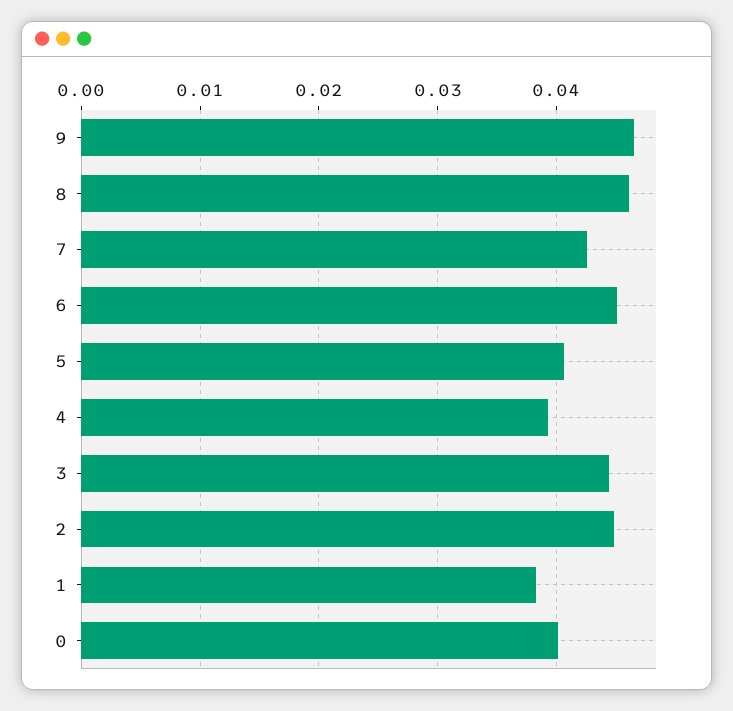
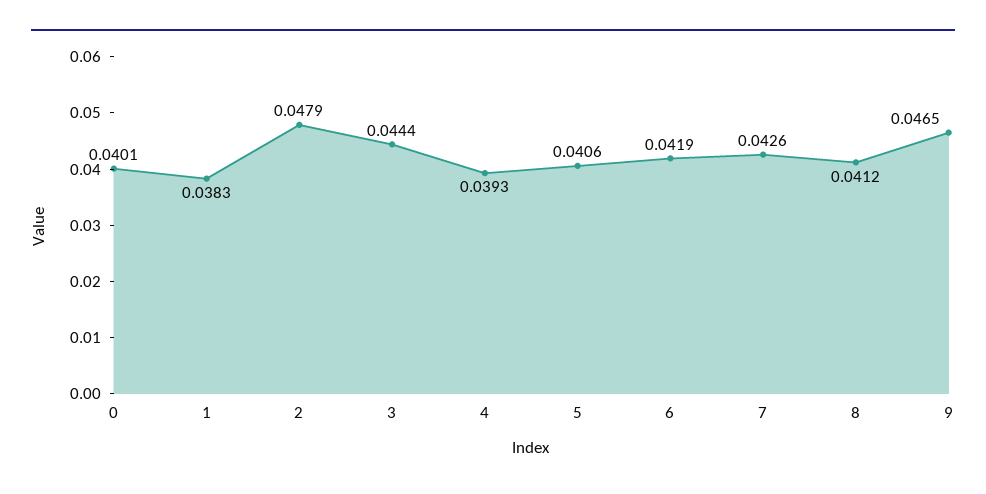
8: 0.046 -> 0.0412
6: 0.045 -> 0.0419
2: 0.045 -> 0.0479

